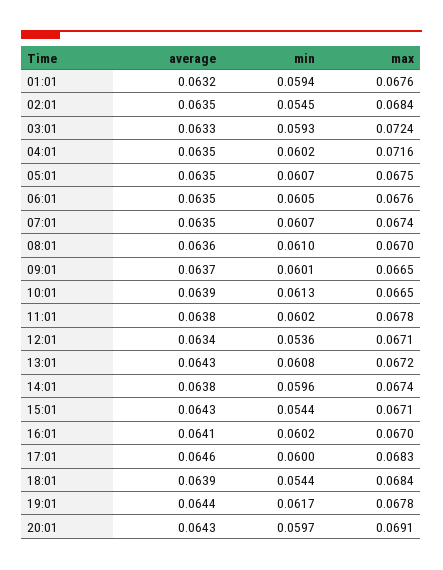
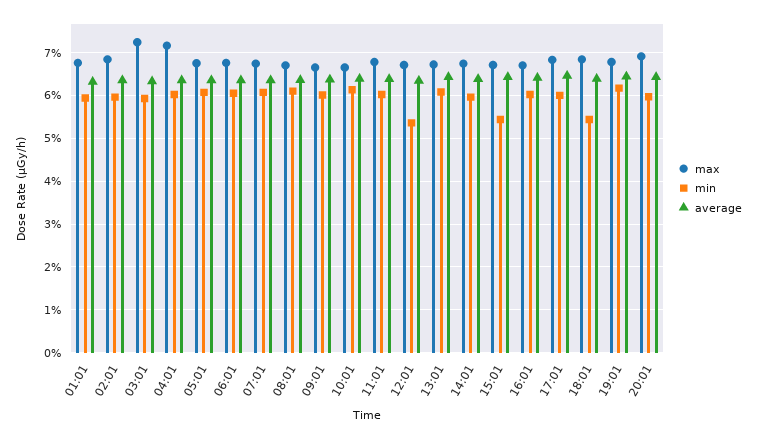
min, 02:01: 0.0545 -> 0.06

